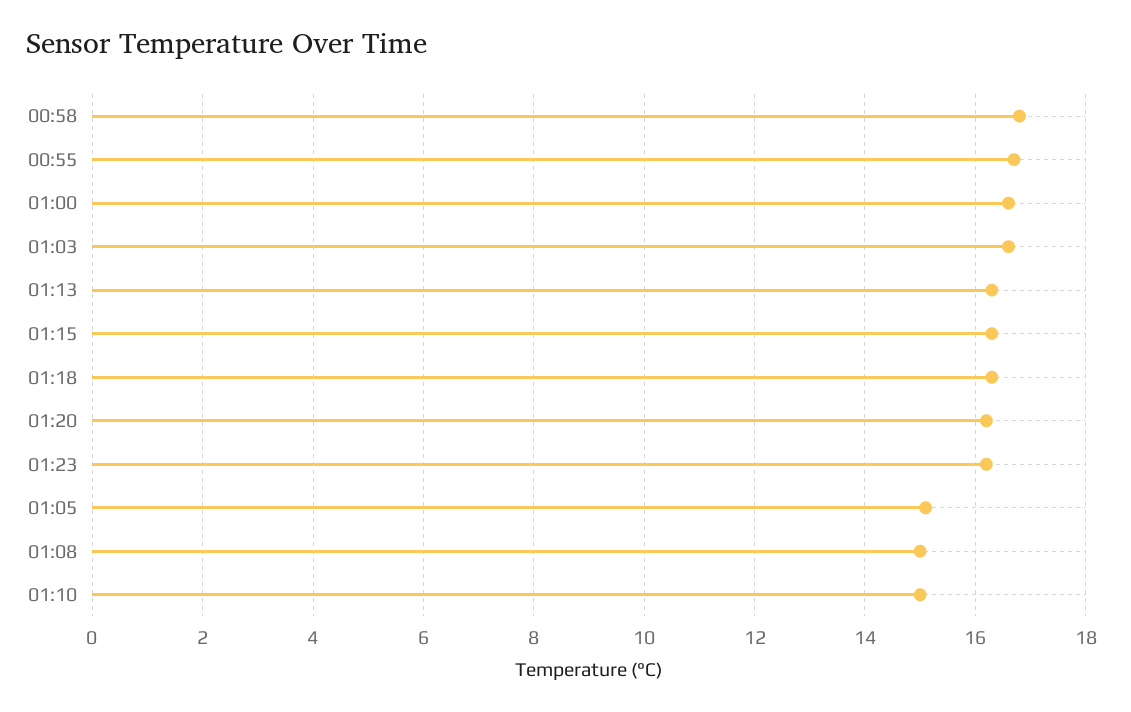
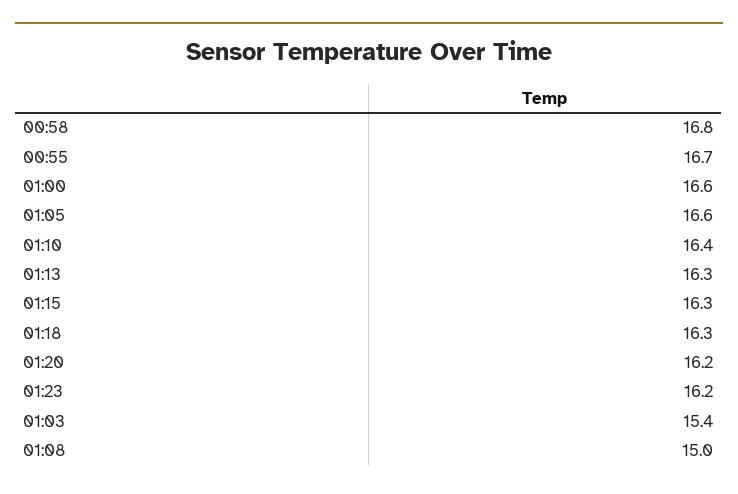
01:03: 16.5 -> 15.4
01:05: 15 -> 16.6
01:10: 15 -> 16.4

